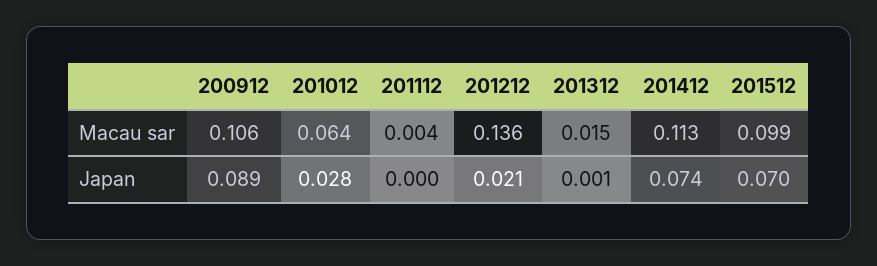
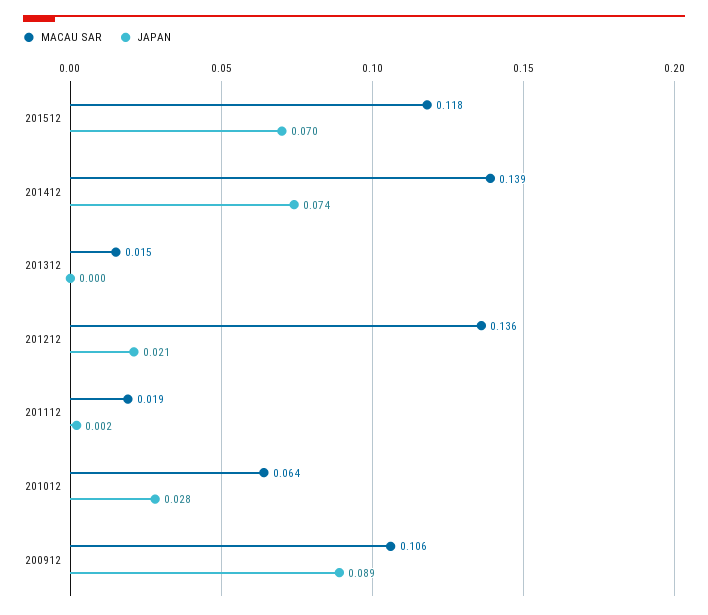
Macau sar, 201112: 0.004 -> 0.019
Macau sar, 201412: 0.113 -> 0.139
Macau sar, 201512: 0.099 -> 0.118
Japan, 201112: 0 -> 0.002
Japan, 201312: 0.001 -> 0

